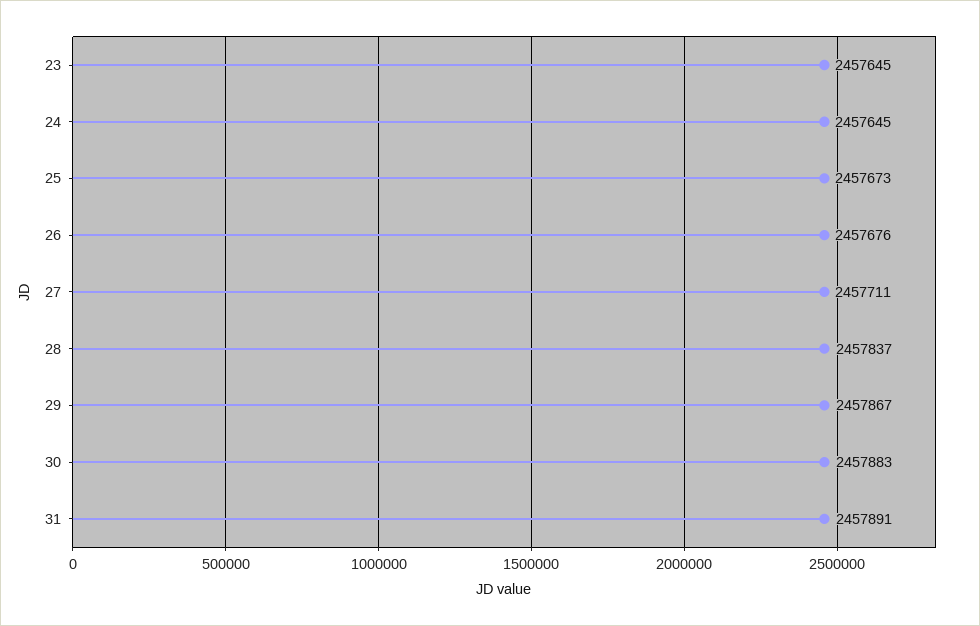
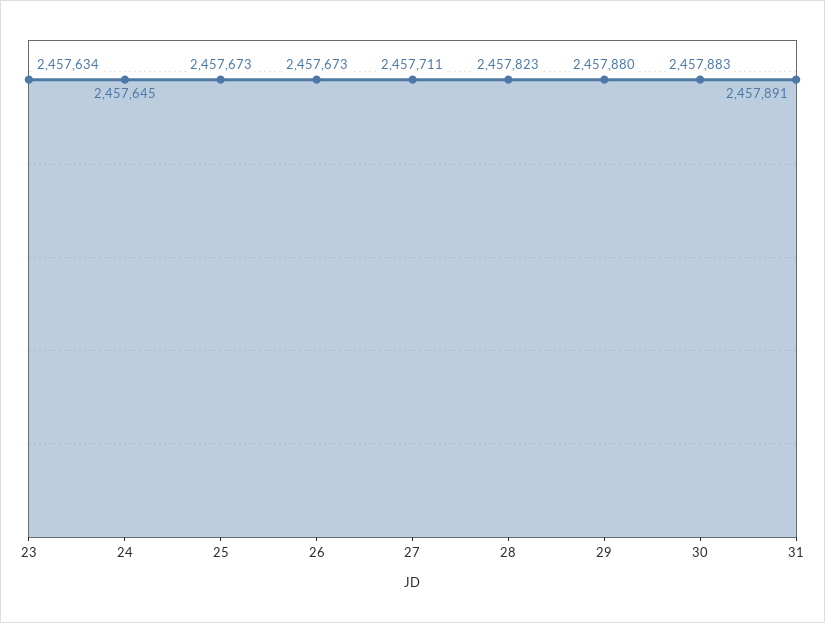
23: 2457645 -> 2457634
26: 2457676 -> 2457673
28: 2457837 -> 2457823
29: 2457867 -> 2457880

